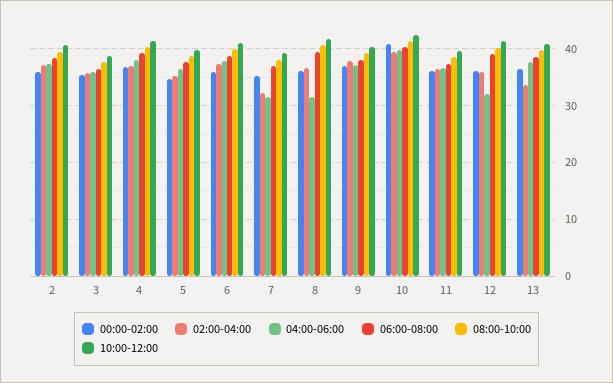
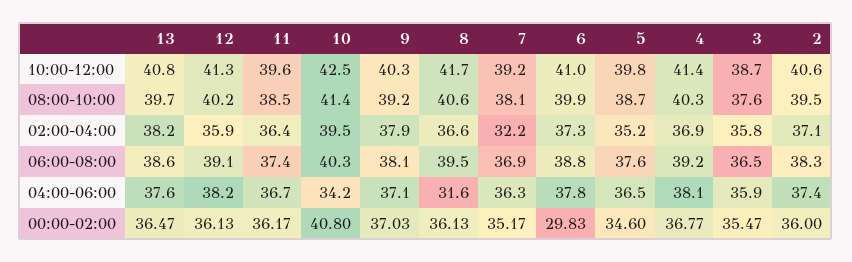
00:00-02:00, 6: 36 -> 29.83
04:00-06:00, 7: 32 -> 36.3
04:00-06:00, 10: 40 -> 34.2
04:00-06:00, 12: 32 -> 38.2
02:00-04:00, 13: 34 -> 38.2

